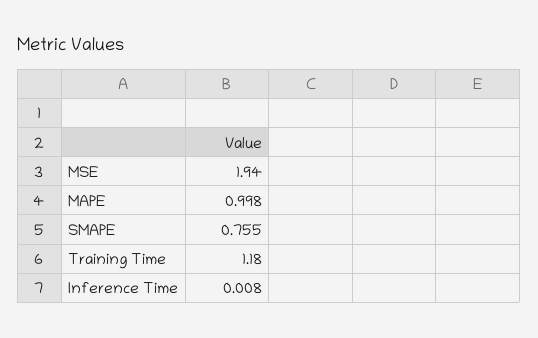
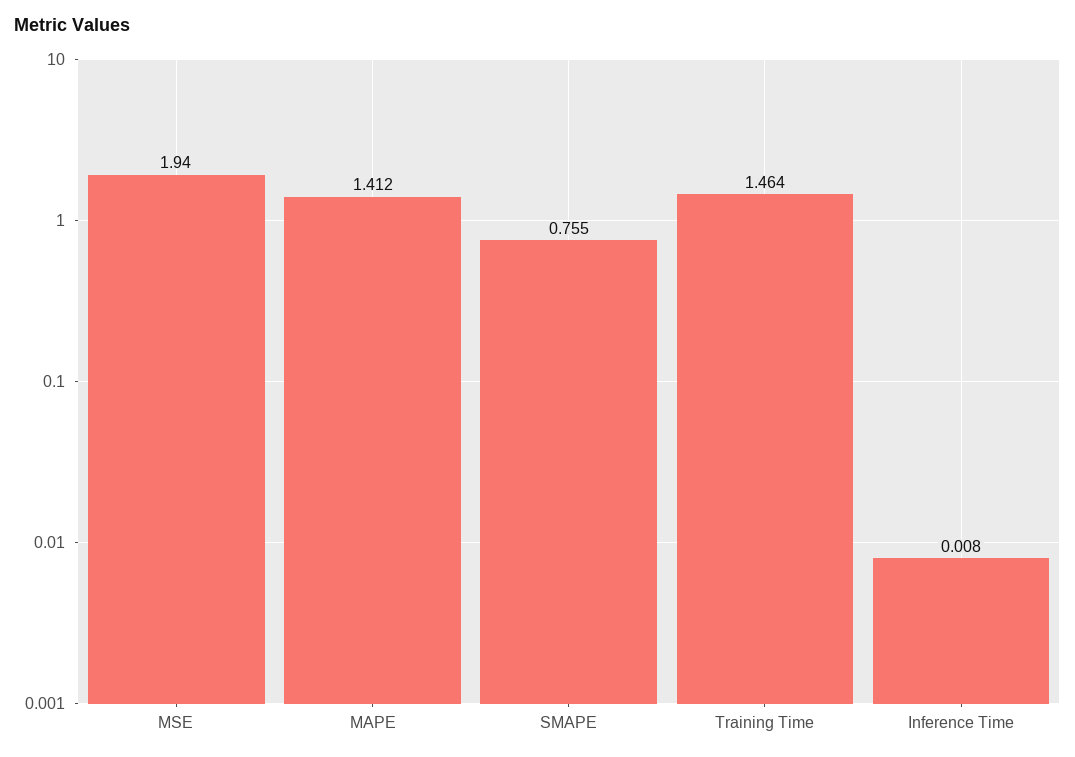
MAPE: 0.998 -> 1.412
Training Time: 1.18 -> 1.464

